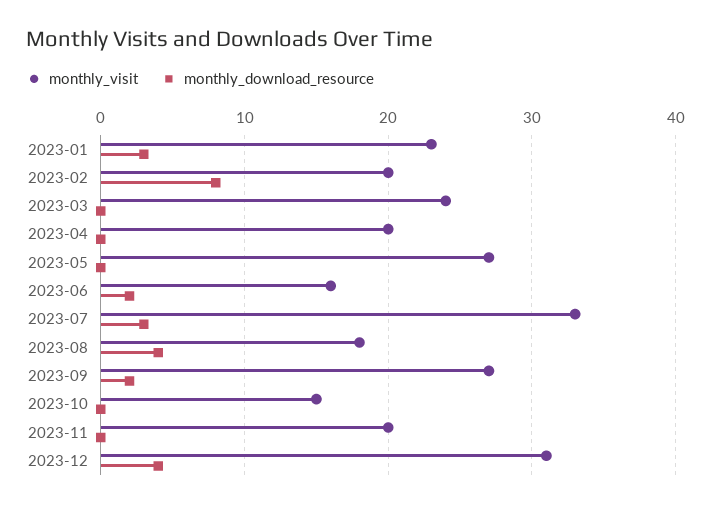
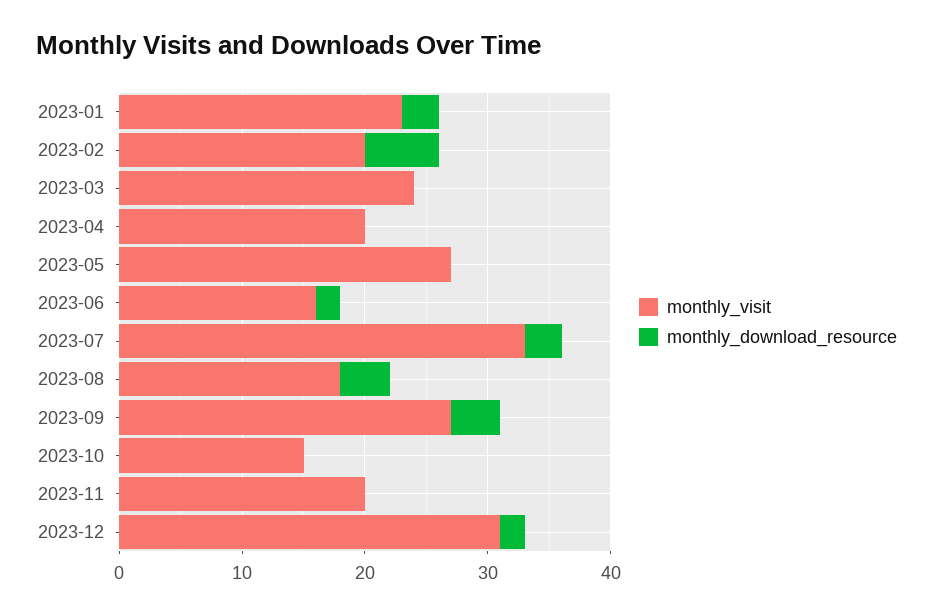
monthly_download_resource, 2023-02: 8 -> 6
monthly_download_resource, 2023-09: 2 -> 4
monthly_download_resource, 2023-12: 4 -> 2

